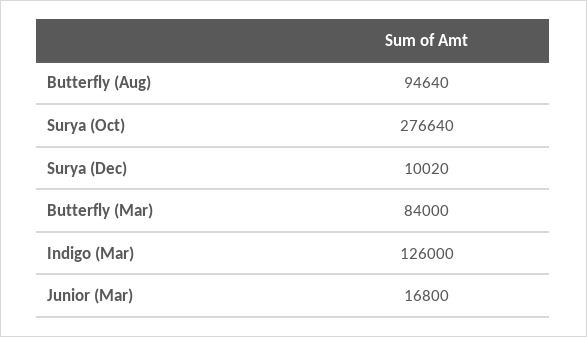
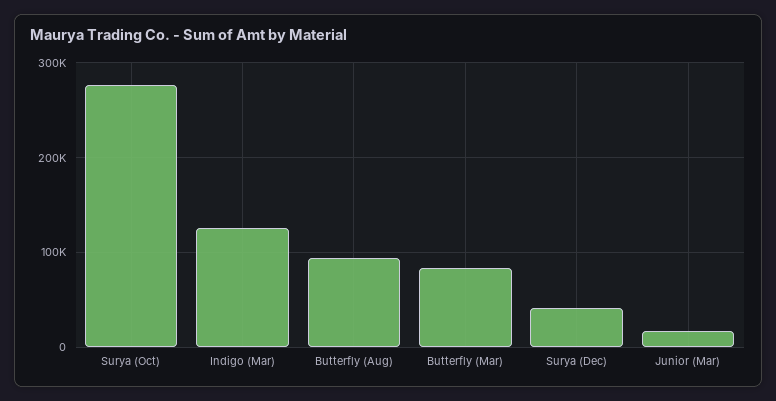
Surya (Dec): 10020 -> 40000

